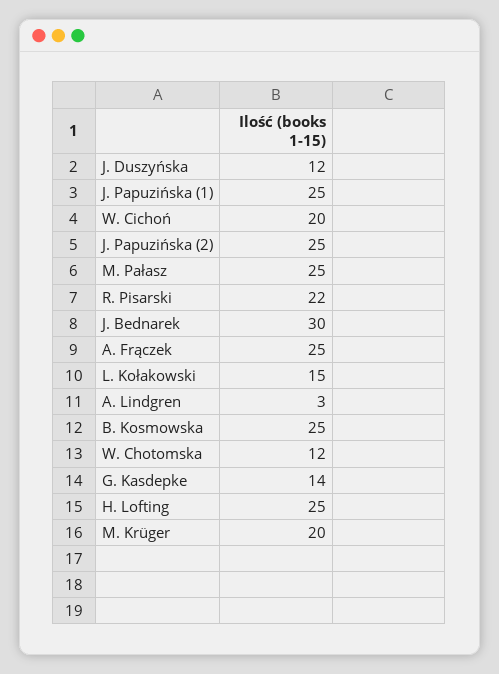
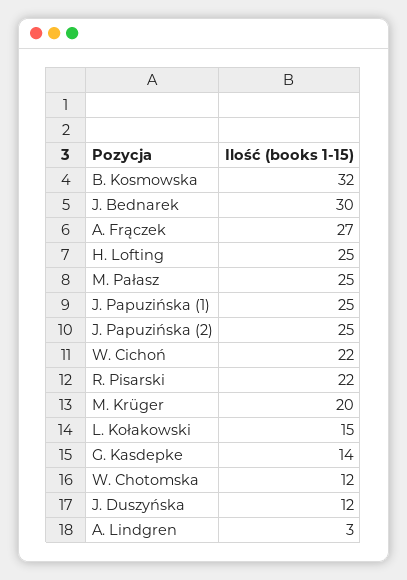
W. Cichoń: 20 -> 22
A. Frączek: 25 -> 27
B. Kosmowska: 25 -> 32

